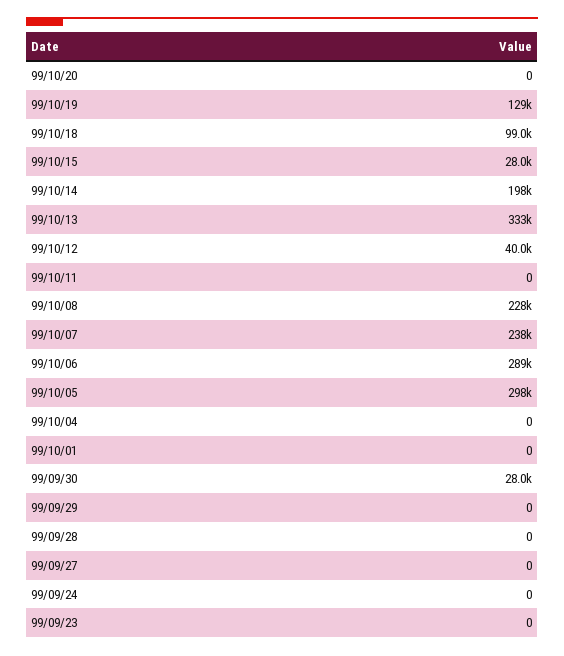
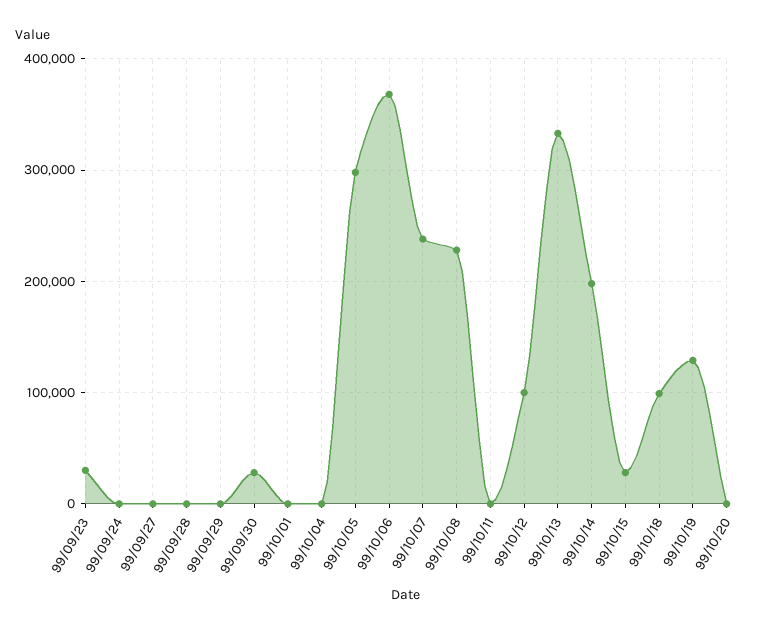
99/10/12: 40000 -> 100000
99/10/06: 289000 -> 370000
99/09/23: 0 -> 30000

